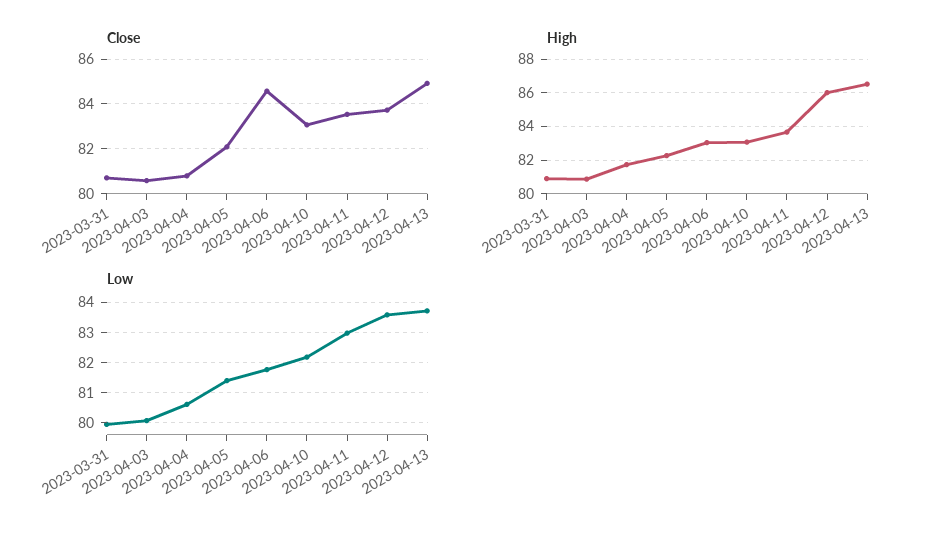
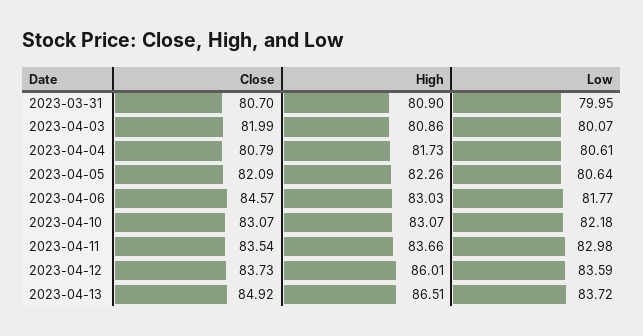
Close, 2023-04-03: 80.5 -> 81.99
Low, 2023-04-05: 81.4 -> 80.64

